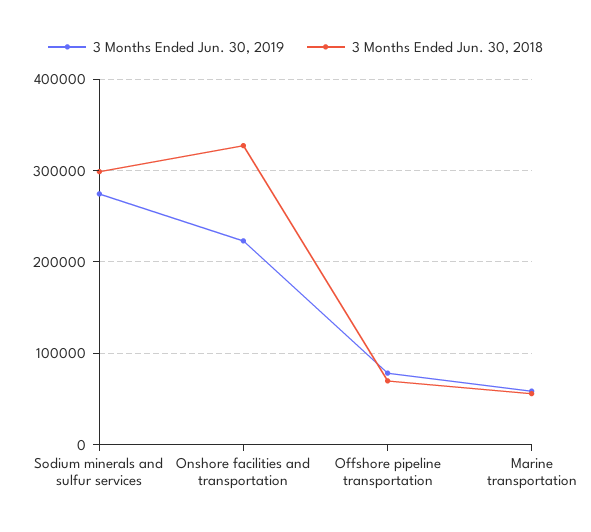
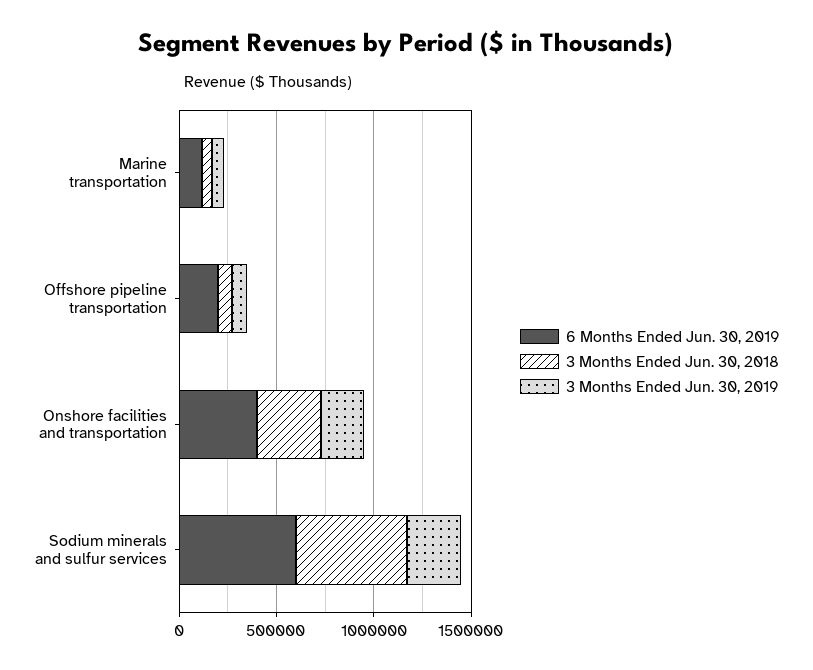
3 Months Ended Jun. 30, 2018, Sodium minerals and sulfur services: 300000 -> 600000
6 Months Ended Jun. 30, 2019, Marine transportation: none -> 100000
6 Months Ended Jun. 30, 2019, Offshore pipeline transportation: none -> 200000
6 Months Ended Jun. 30, 2019, Onshore facilities and transportation: none -> 400000
6 Months Ended Jun. 30, 2019, Sodium minerals and sulfur services: none -> 600000

